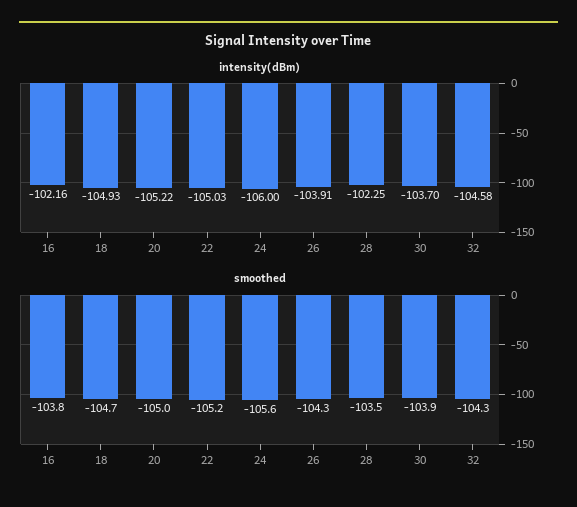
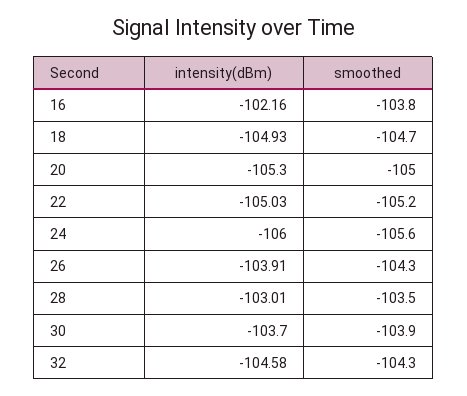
intensity(dBm), 20: -105.22 -> -105.3
intensity(dBm), 28: -102.25 -> -103.01

